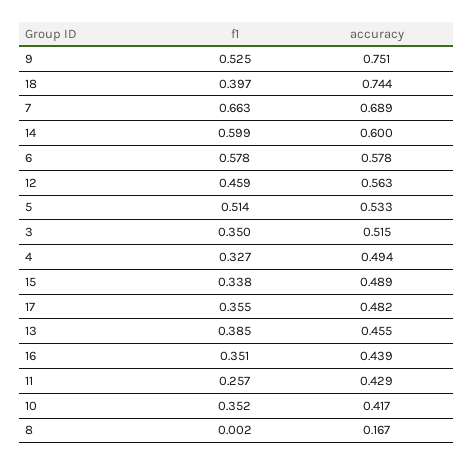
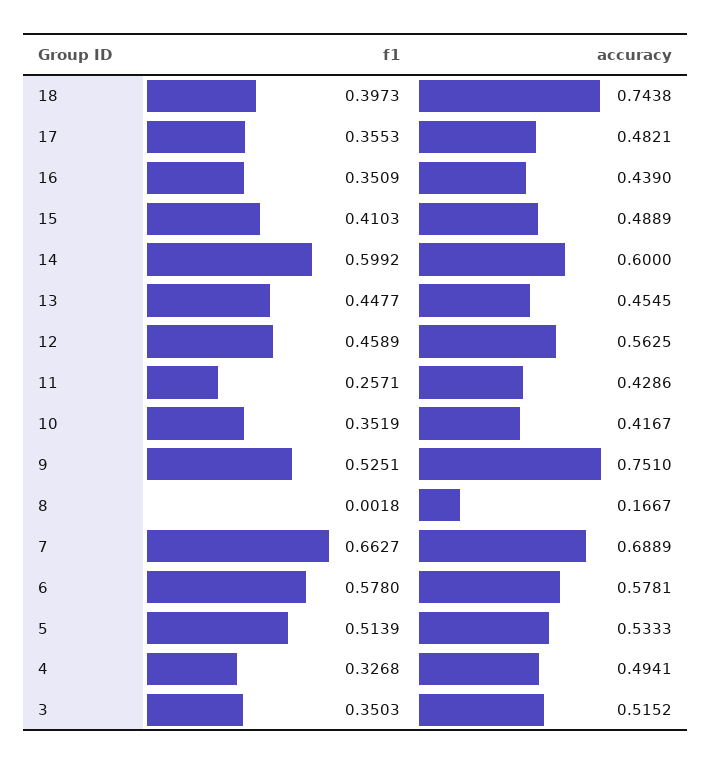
f1, 15: 0.338 -> 0.4103
f1, 13: 0.385 -> 0.4477

